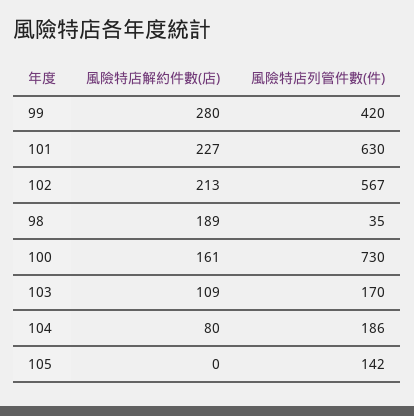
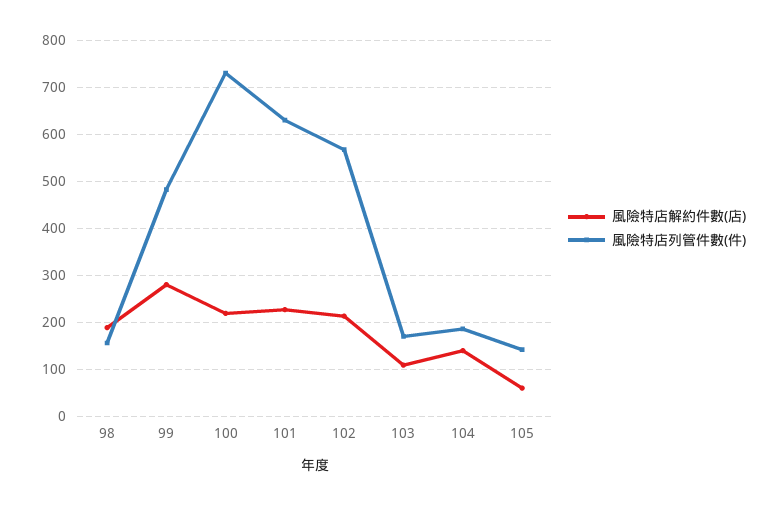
風險特店列管件數(件), 99: 420 -> 480
風險特店列管件數(件), 98: 35 -> 160
風險特店解約件數(店), 100: 161 -> 220
風險特店解約件數(店), 104: 80 -> 140
風險特店解約件數(店), 105: 0 -> 60

